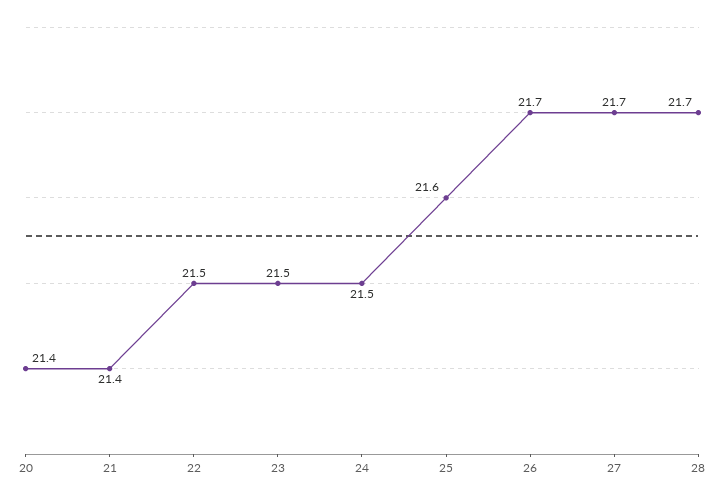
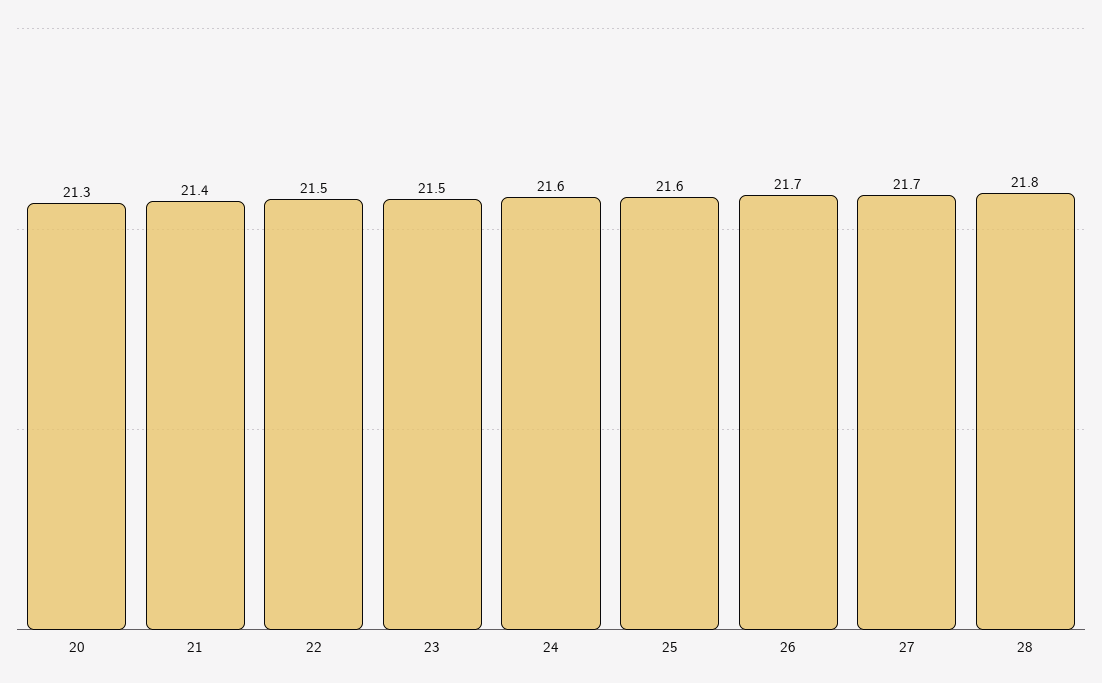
20: 21.4 -> 21.3
24: 21.5 -> 21.6
28: 21.7 -> 21.8

